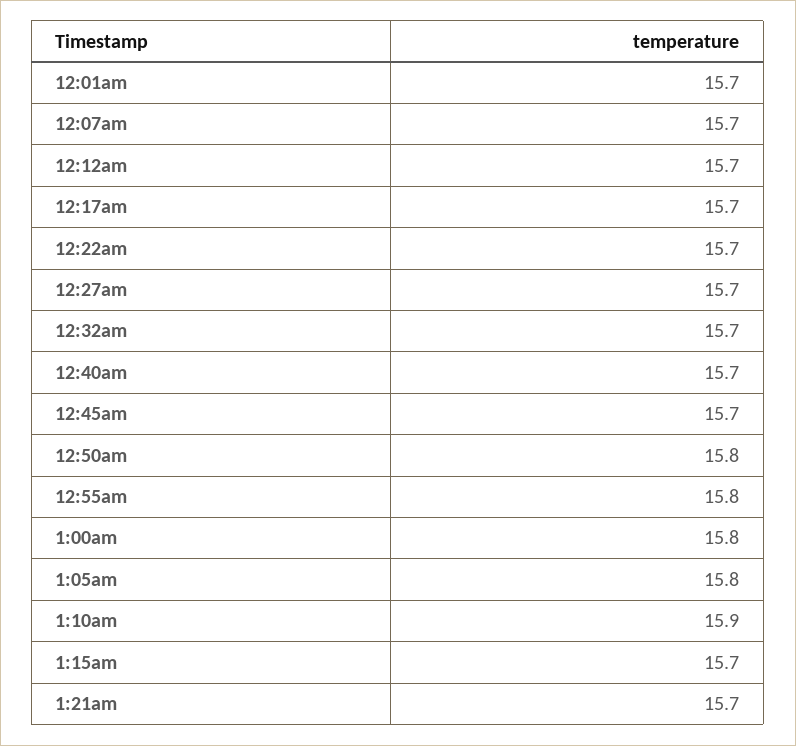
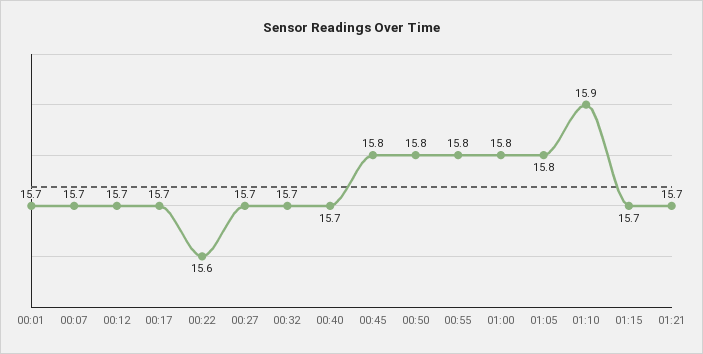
12:22am: 15.7 -> 15.6
12:45am: 15.7 -> 15.8

